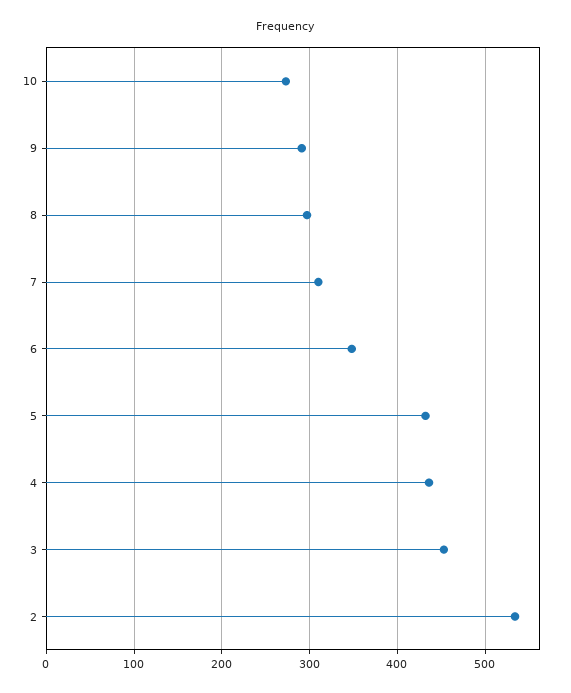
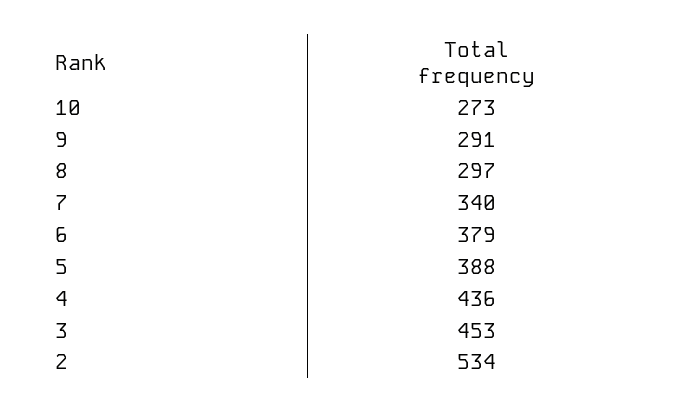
7: 310 -> 340
6: 350 -> 379
5: 430 -> 388

